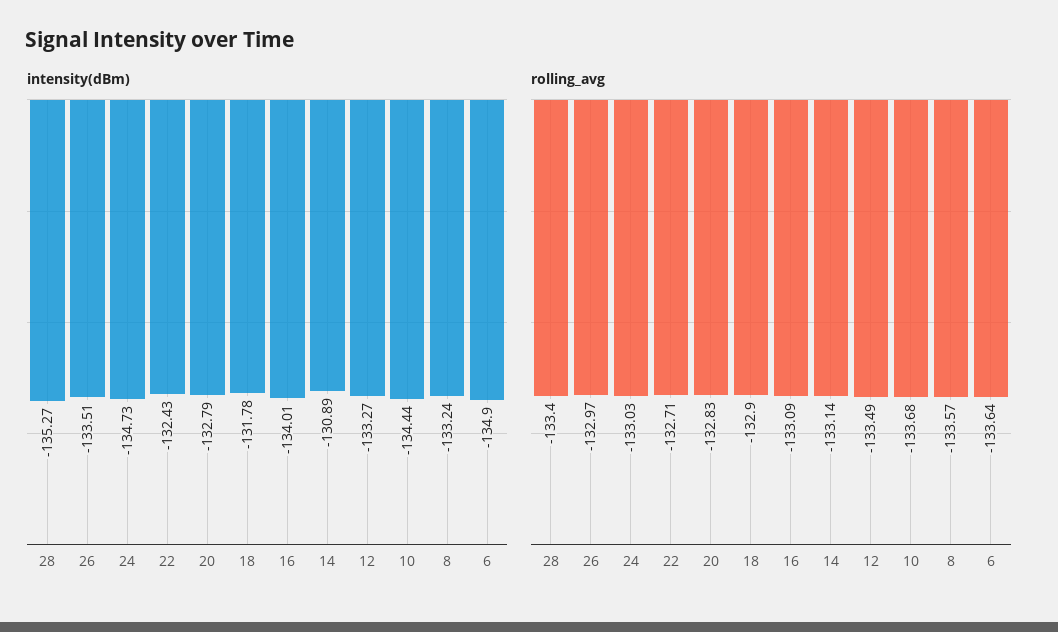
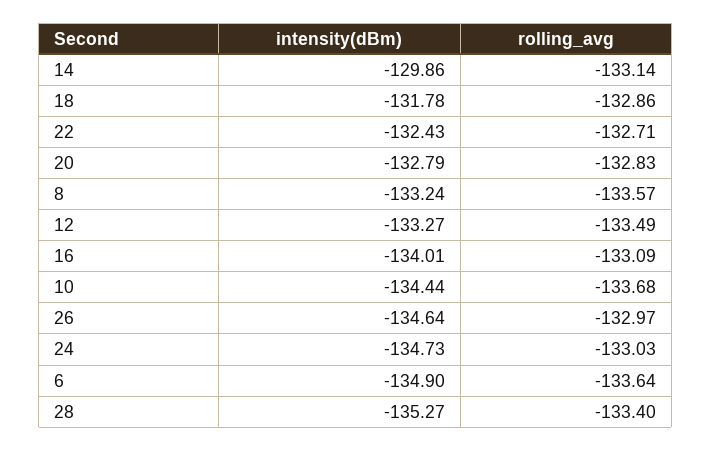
intensity(dBm), 26: -133.51 -> -134.64
intensity(dBm), 14: -130.89 -> -129.86
rolling_avg, 18: -132.9 -> -132.86

